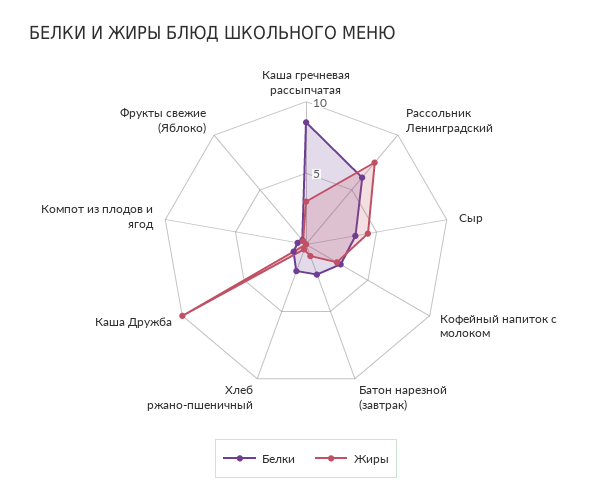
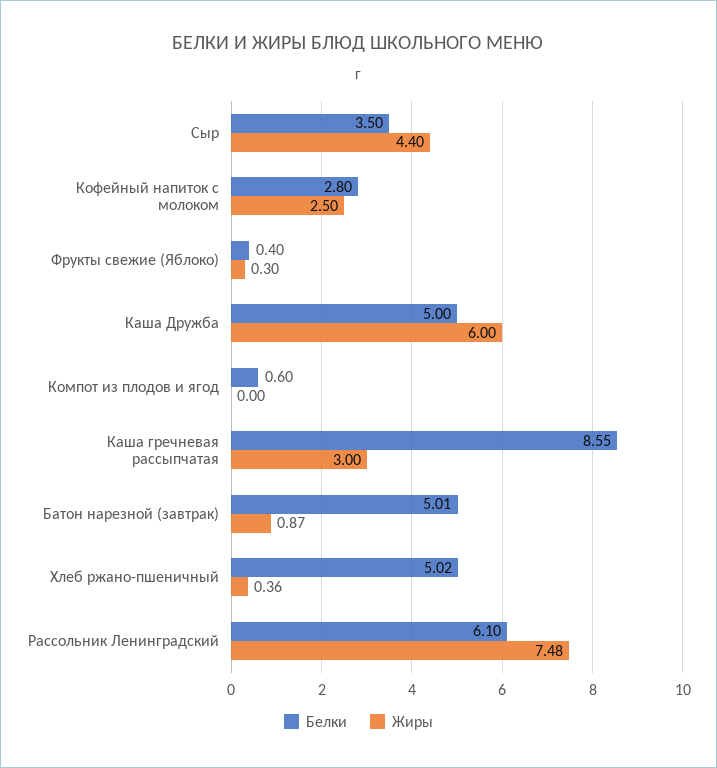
Белки, Батон нарезной (завтрак): 2 -> 5.01
Белки, Хлеб ржано-пшеничный: 2 -> 5.02
Белки, Каша Дружба: 1 -> 5
Жиры, Каша Дружба: 10 -> 6

